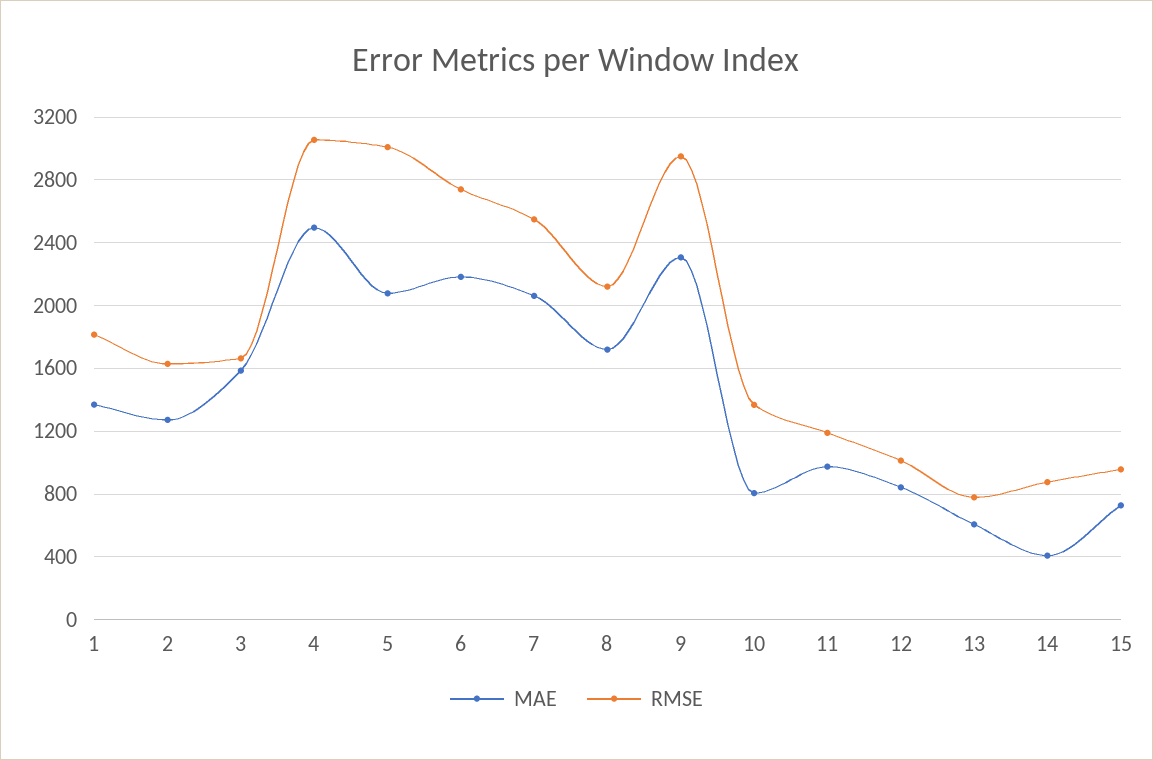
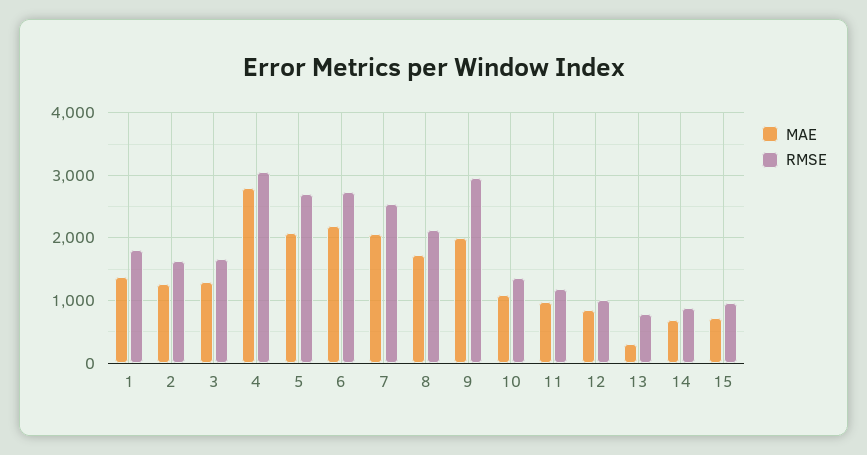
MAE, 3: 1600 -> 1300
MAE, 4: 2500 -> 2800
RMSE, 5: 3000 -> 2700
MAE, 9: 2300 -> 2000
MAE, 10: 800 -> 1100
MAE, 13: 600 -> 300
MAE, 14: 400 -> 700

